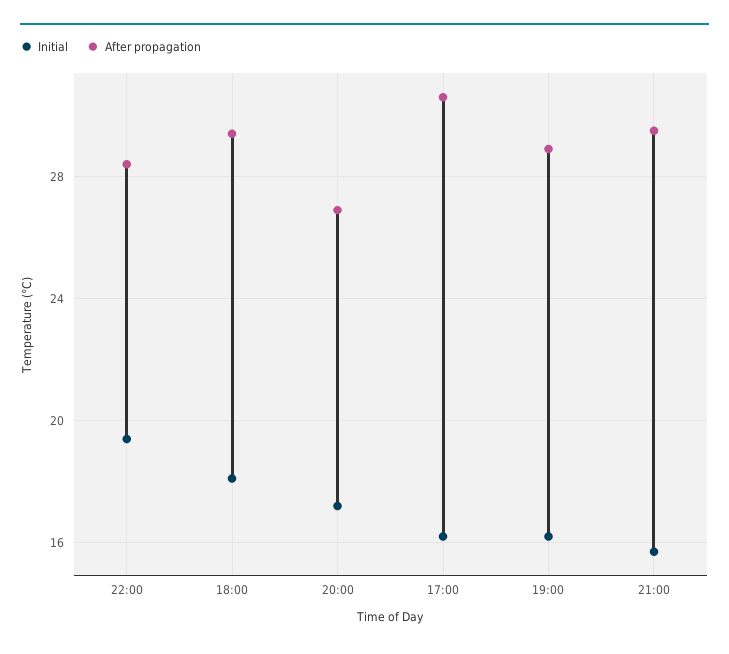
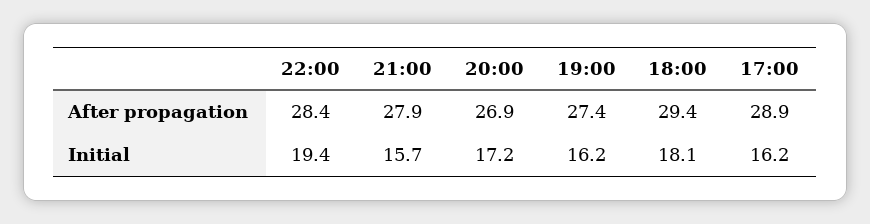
After propagation, 17:00: 30.5 -> 28.9
After propagation, 19:00: 29 -> 27.4
After propagation, 21:00: 29.5 -> 27.9

